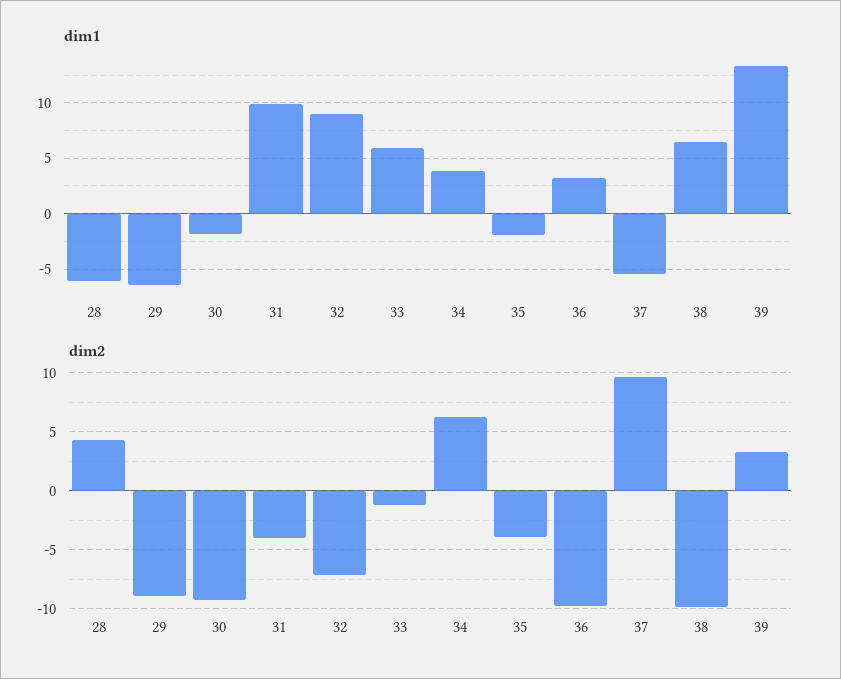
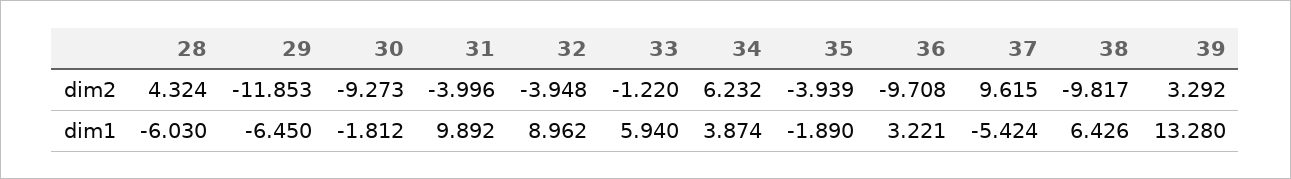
dim2, 29: -9 -> -11.853
dim2, 32: -7 -> -3.948

